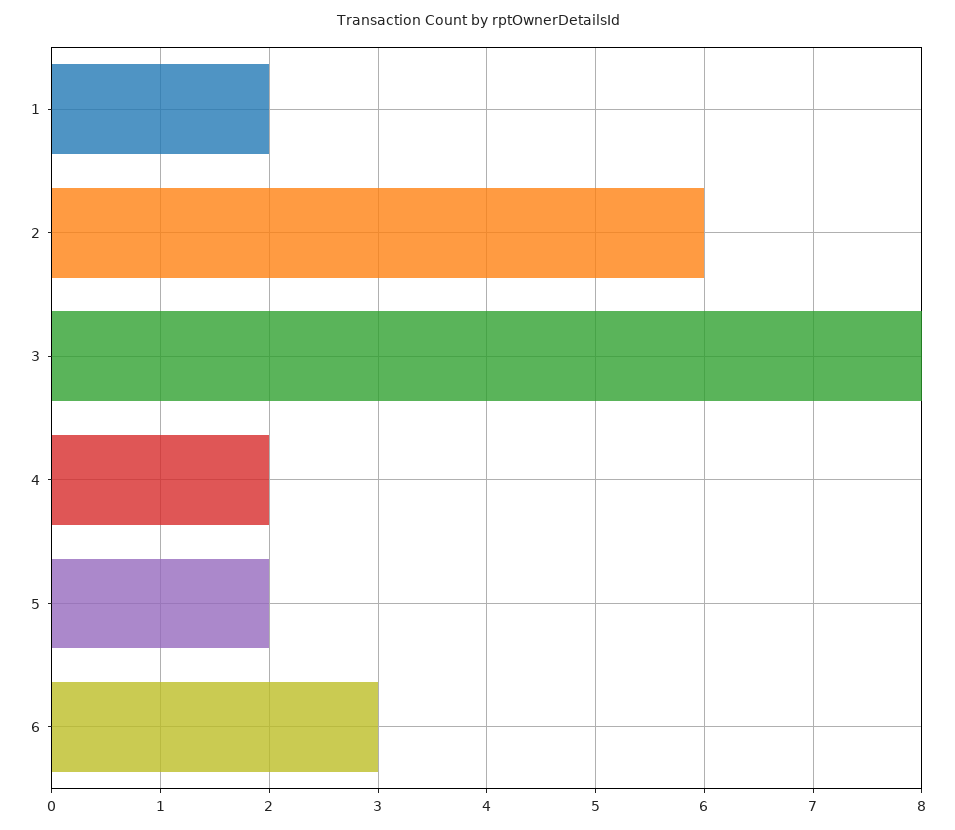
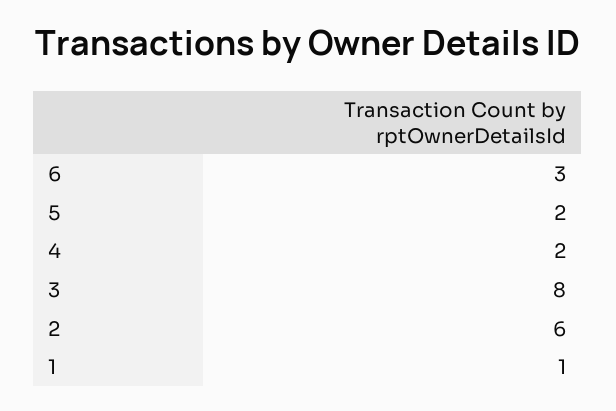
1: 2 -> 1

